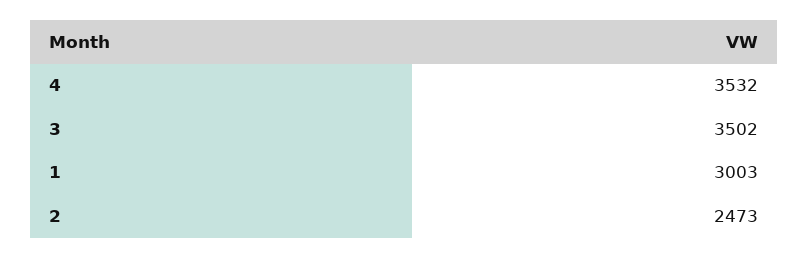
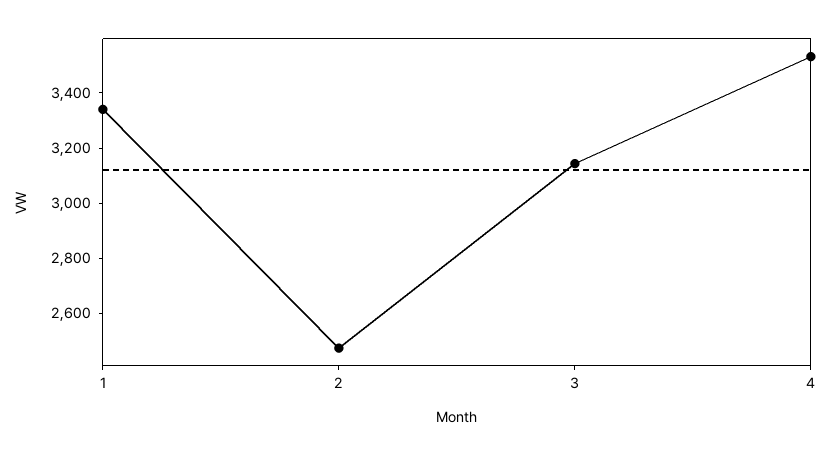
3: 3502 -> 3150
1: 3003 -> 3350

